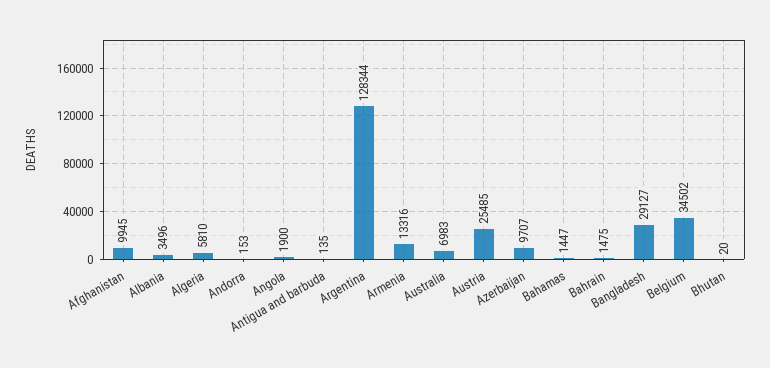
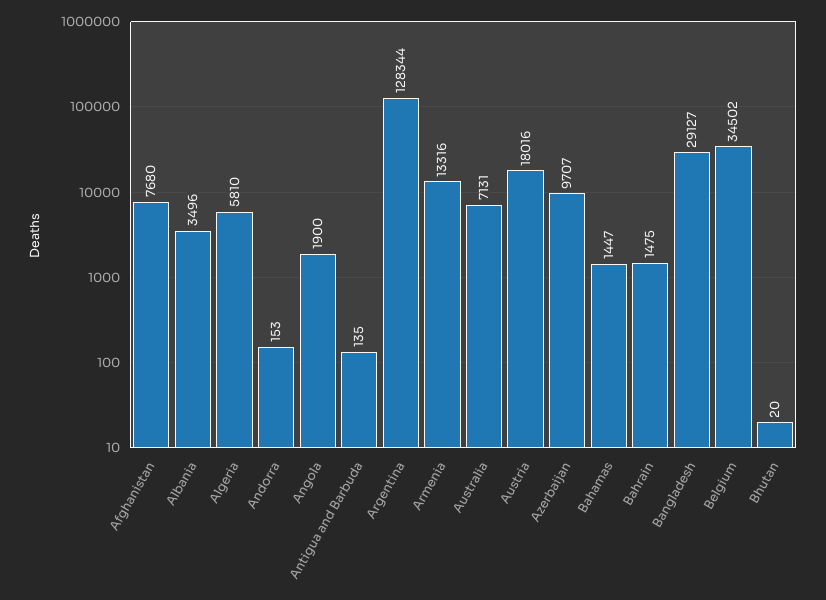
Afghanistan: 9945 -> 7680
Australia: 6983 -> 7131
Austria: 25485 -> 18016

